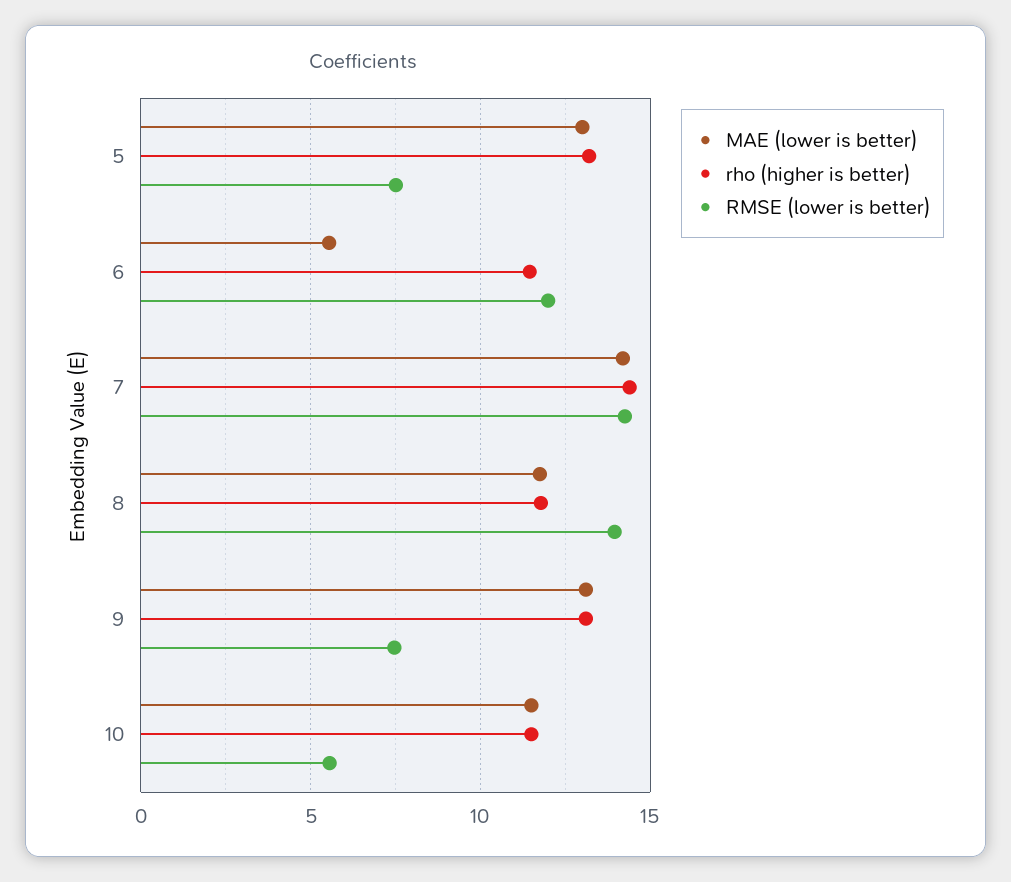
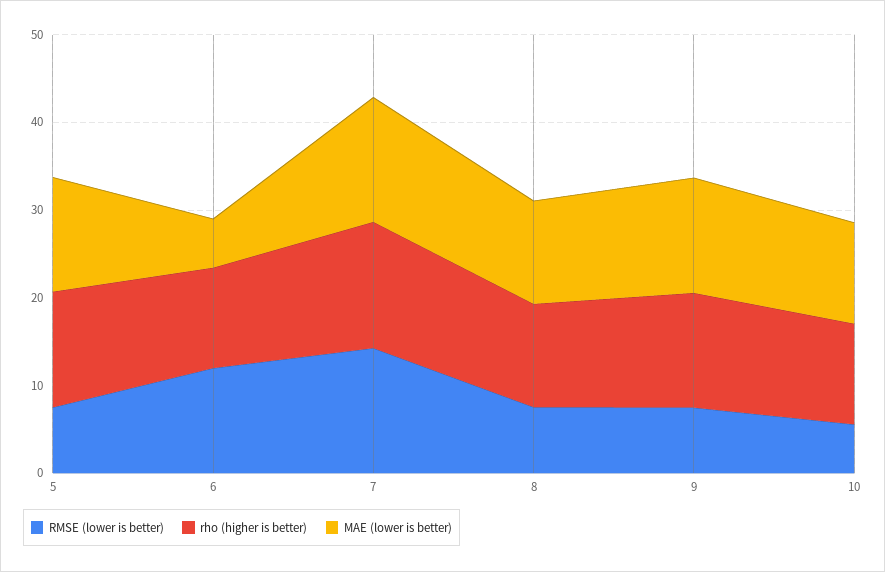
RMSE (lower is better), 8: 14 -> 8

